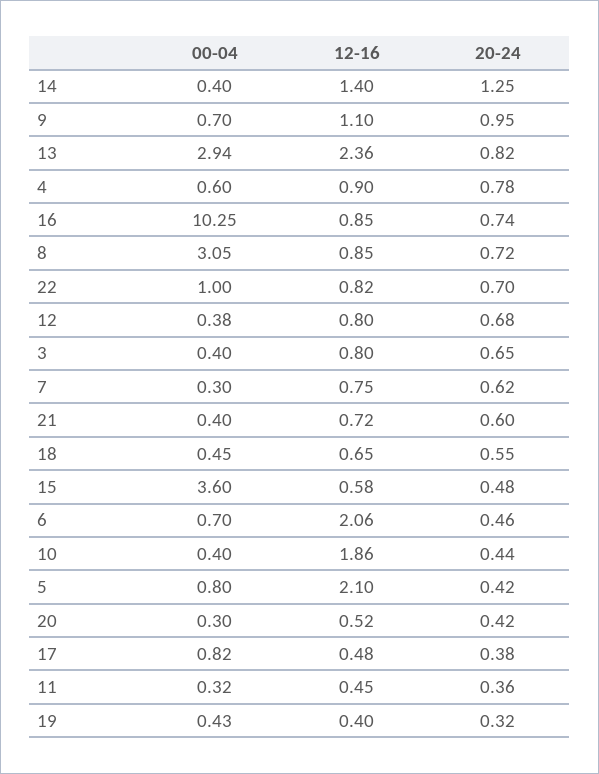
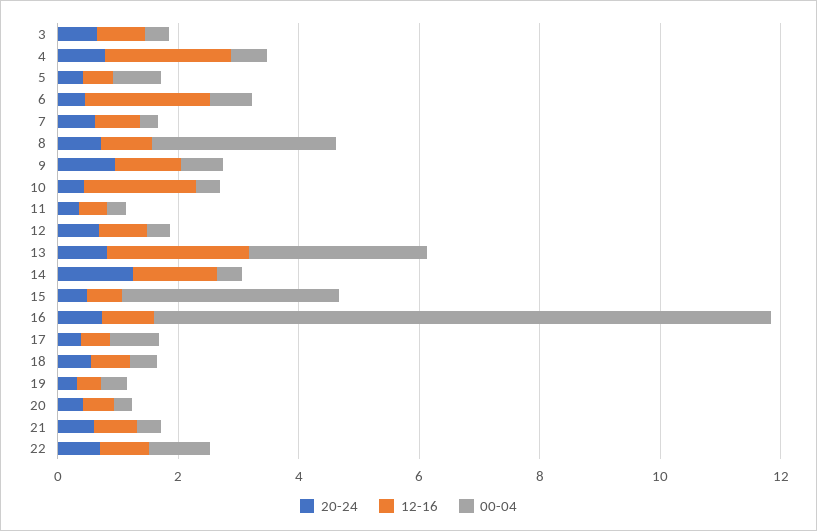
12-16, 4: 0.9 -> 2
12-16, 5: 2.1 -> 0.5

